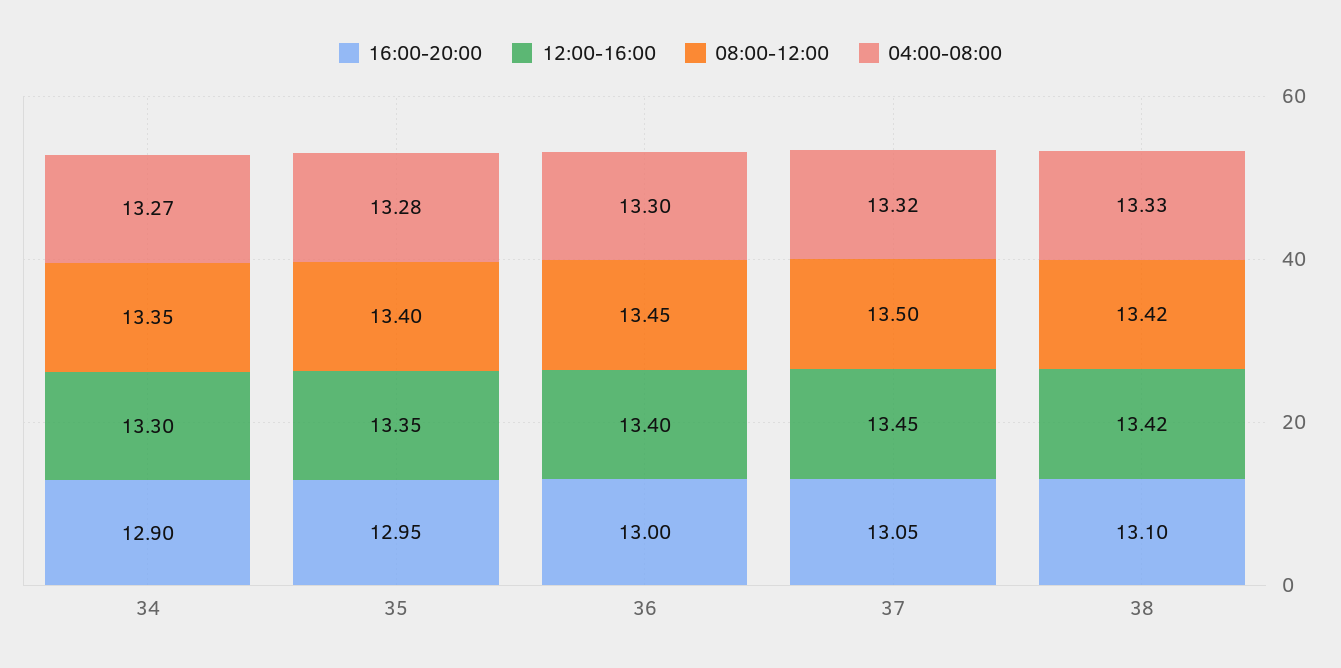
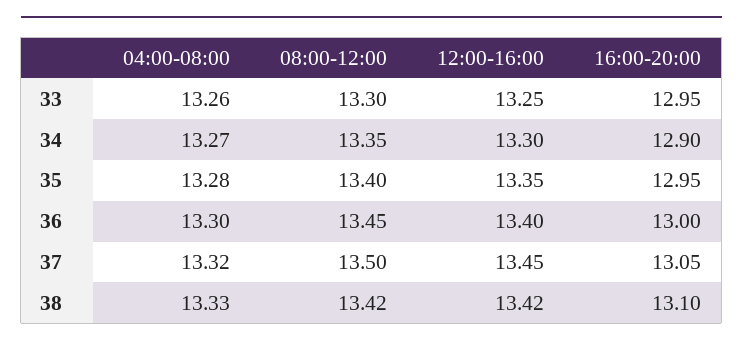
04:00-08:00, 33: none -> 13.26
08:00-12:00, 33: none -> 13.3
12:00-16:00, 33: none -> 13.25
16:00-20:00, 33: none -> 12.95

